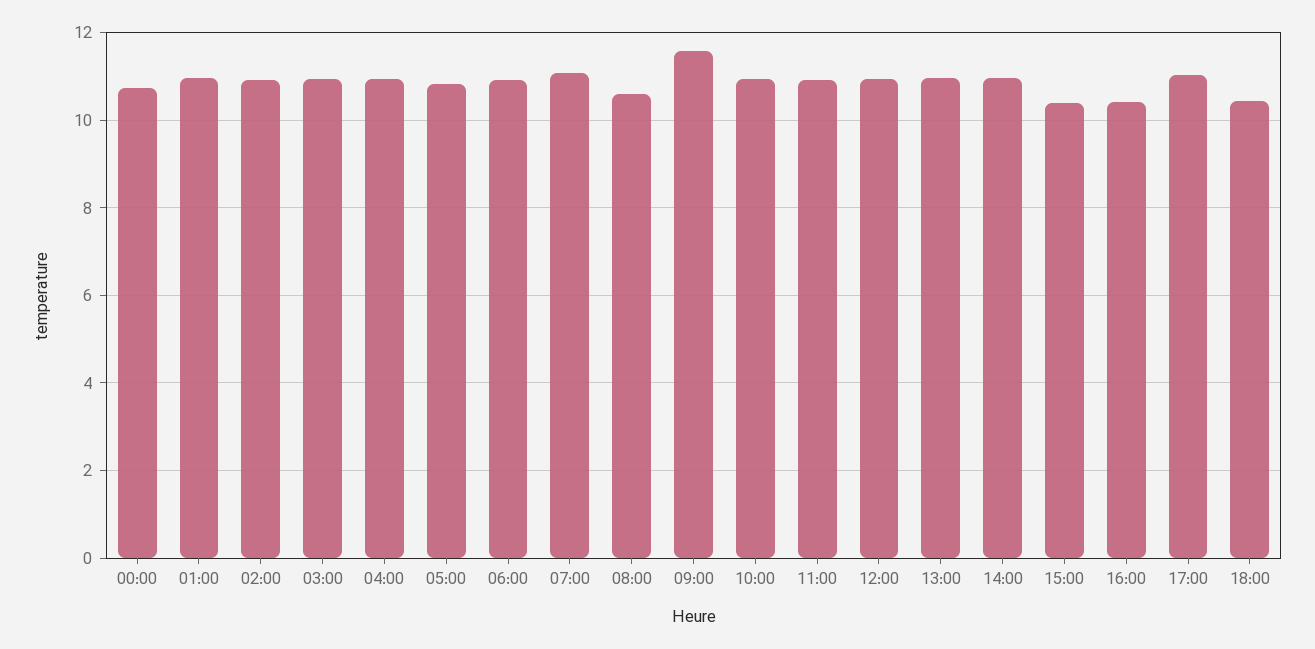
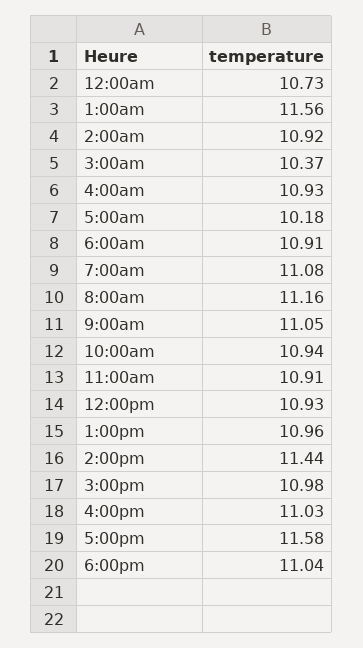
01:00: 11 -> 11.56
03:00: 11 -> 10.37
05:00: 10.8 -> 10.18
08:00: 10.6 -> 11.16
09:00: 11.6 -> 11.05
14:00: 11 -> 11.44
15:00: 10.4 -> 10.98
16:00: 10.4 -> 11.03
17:00: 11 -> 11.58
18:00: 10.4 -> 11.04

